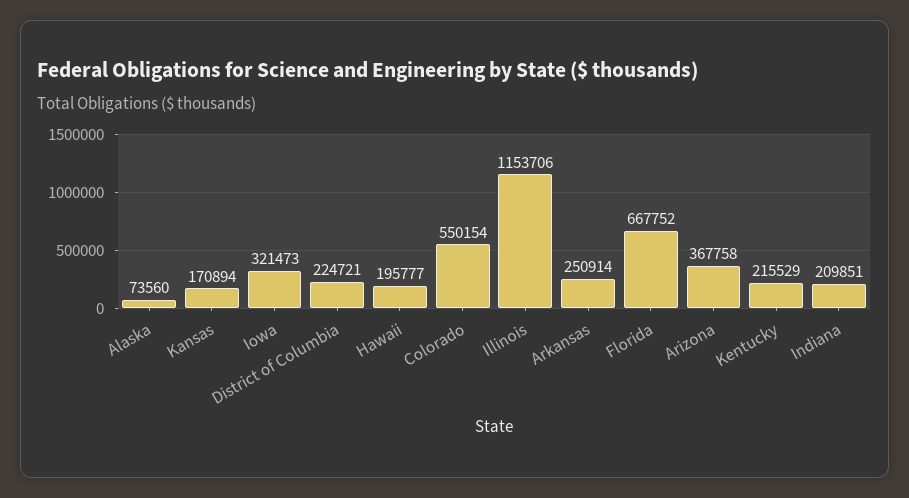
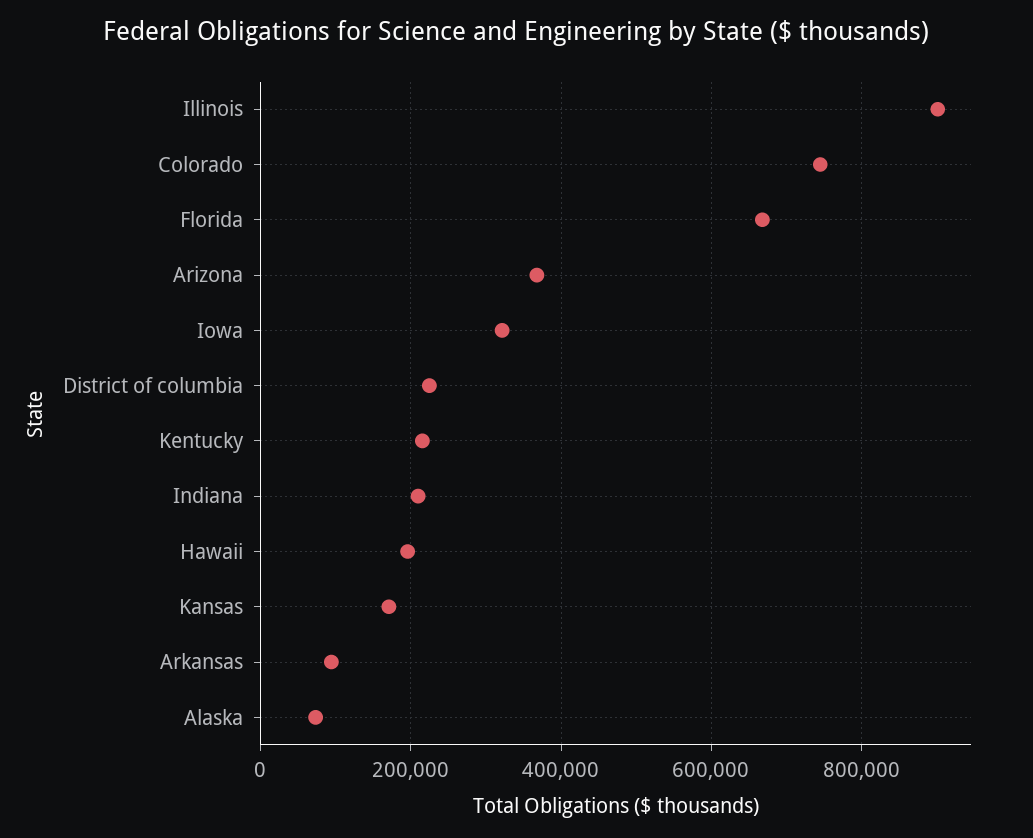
Colorado: 550154 -> 740000
Illinois: 1153706 -> 900000
Arkansas: 250914 -> 100000

